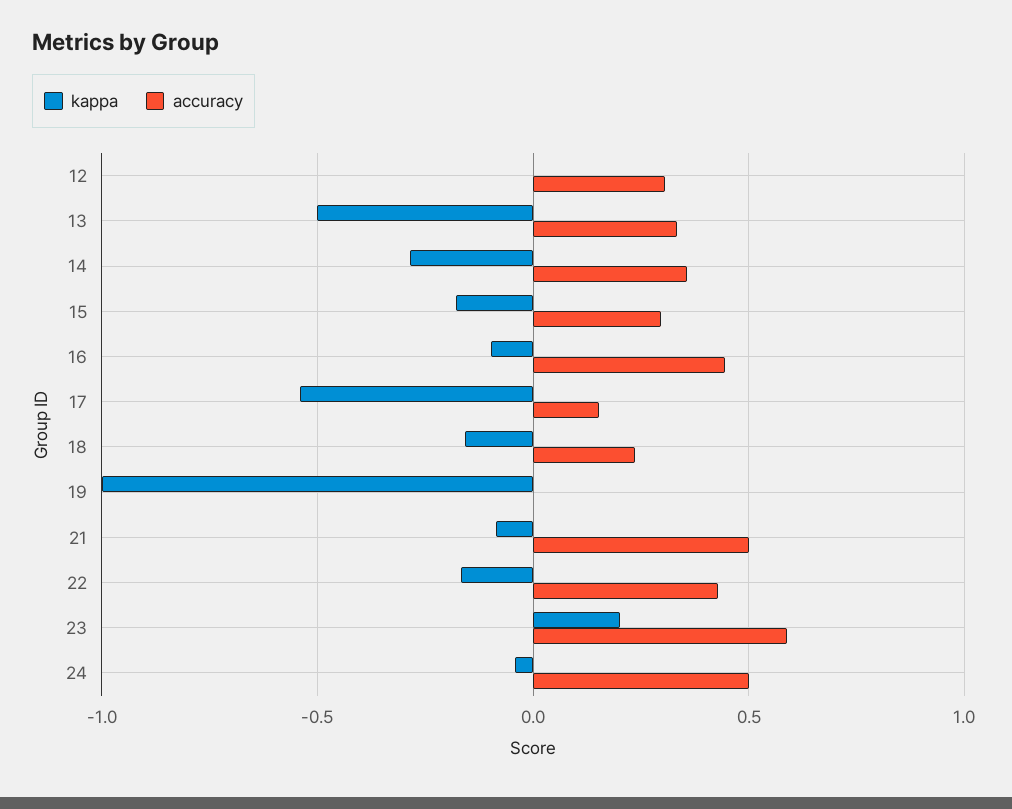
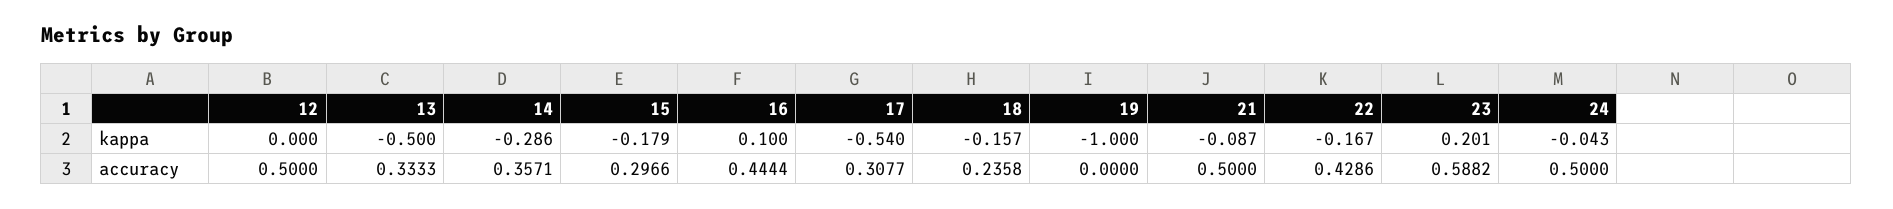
accuracy, 12: 0.3 -> 0.5
kappa, 16: -0.1 -> 0.1
accuracy, 17: 0.15 -> 0.3077

